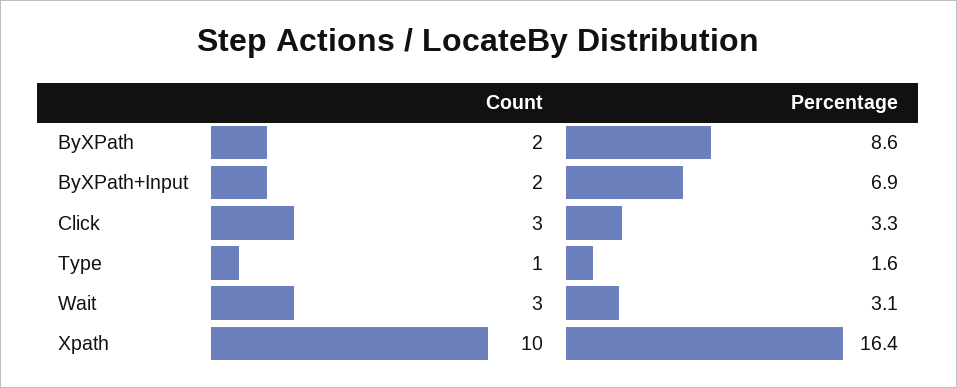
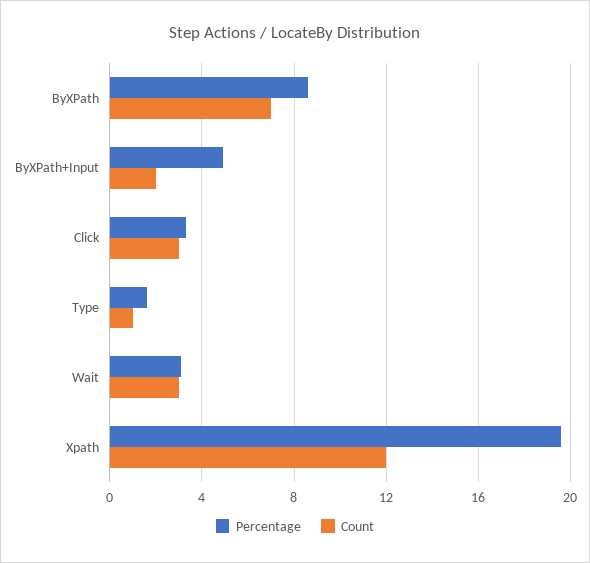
Count, ByXPath: 2 -> 7
Percentage, ByXPath+Input: 6.9 -> 5
Count, Xpath: 10 -> 12
Percentage, Xpath: 16.4 -> 19.5

